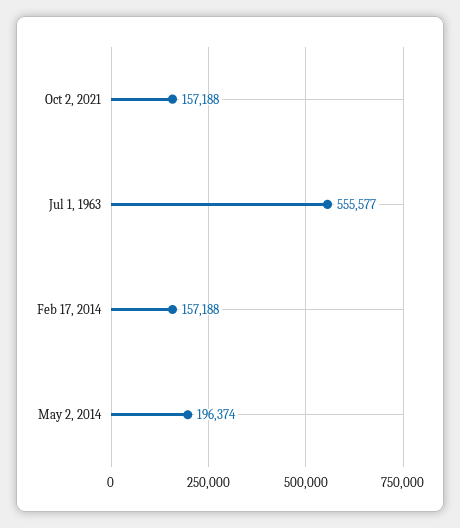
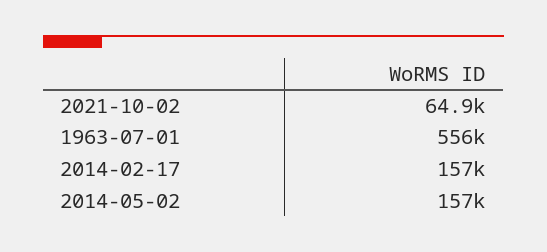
Oct 2, 2021: 157188 -> 64900
May 2, 2014: 196374 -> 157000

